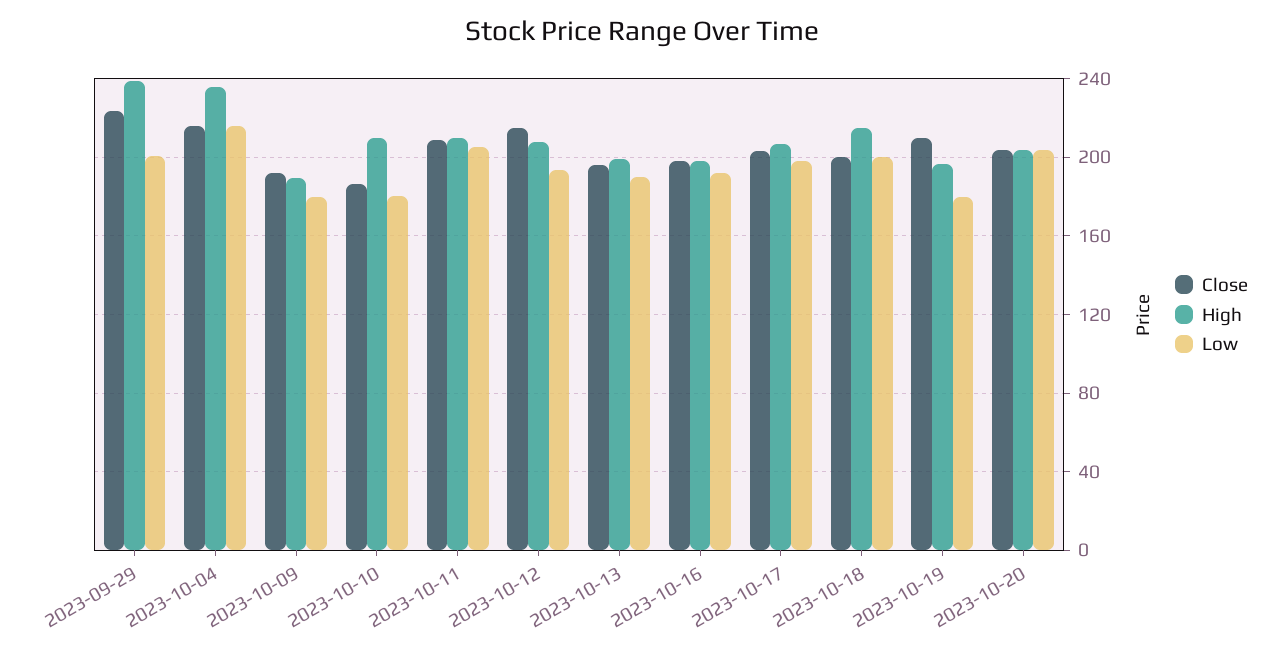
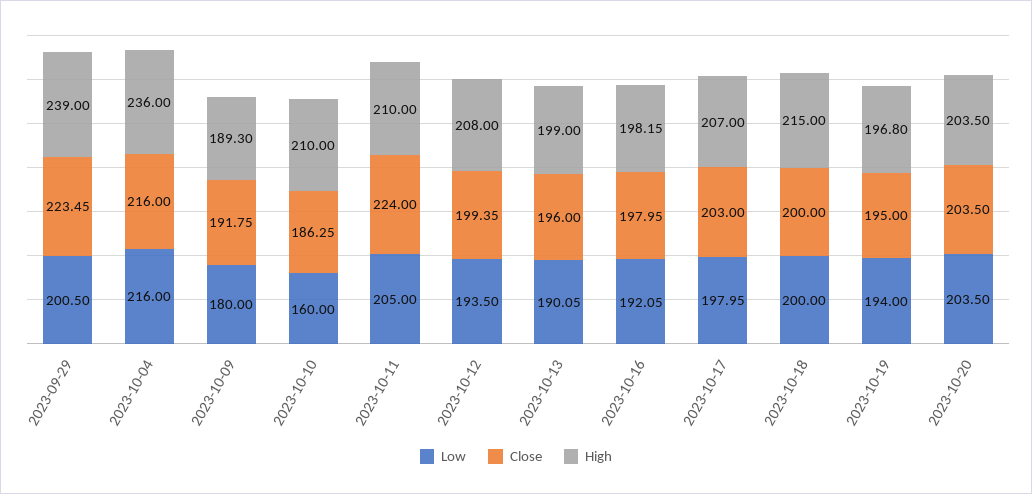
Low, 2023-10-10: 180 -> 160
Close, 2023-10-11: 210 -> 224
Close, 2023-10-12: 215 -> 199.35
Close, 2023-10-19: 210 -> 195
Low, 2023-10-19: 180 -> 194

